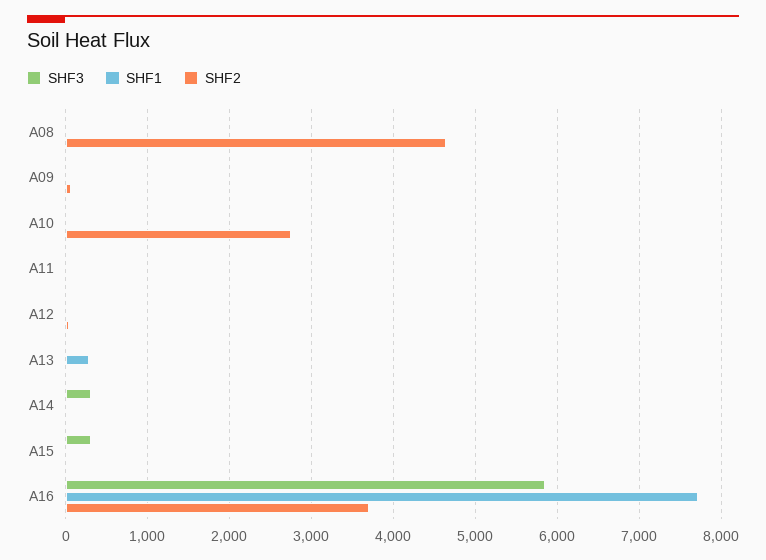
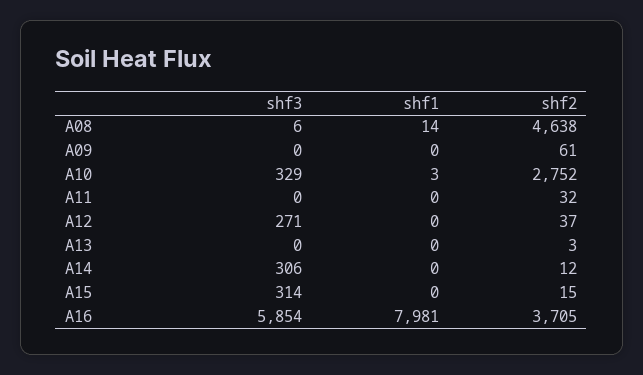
SHF3, A10: 0 -> 329
SHF3, A12: 0 -> 271
SHF1, A13: 300 -> 0
SHF1, A16: 7700 -> 7981

